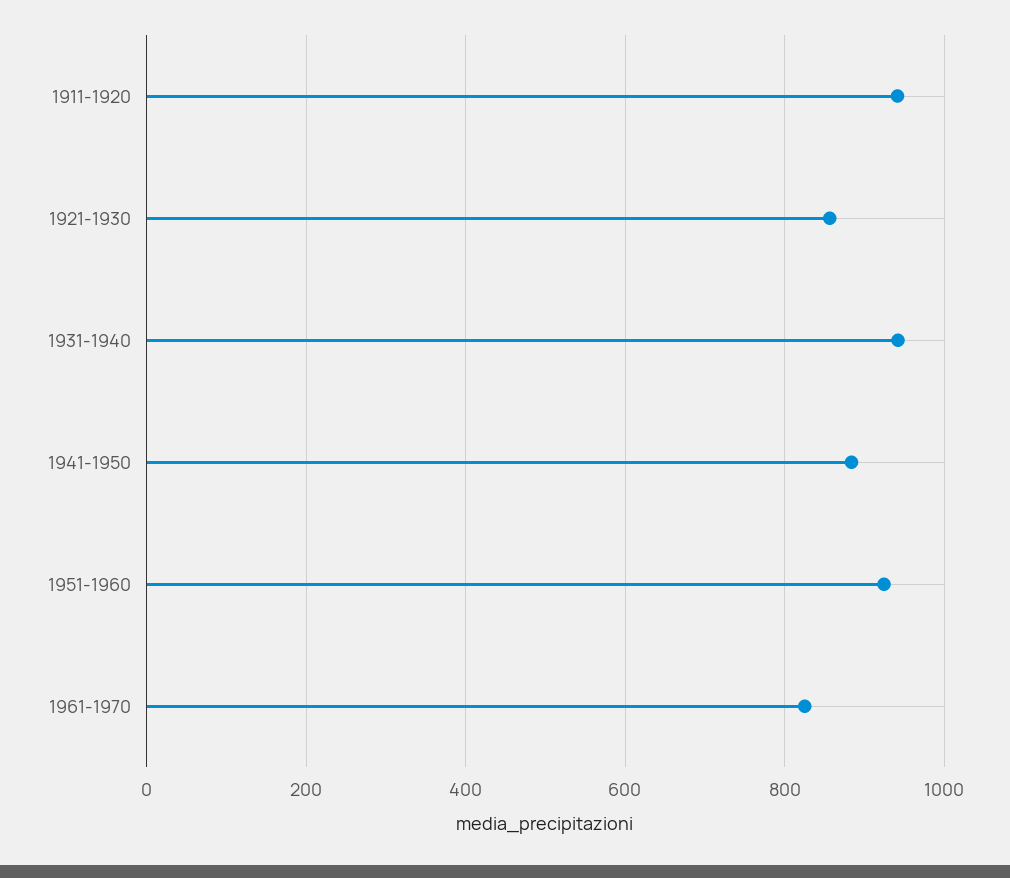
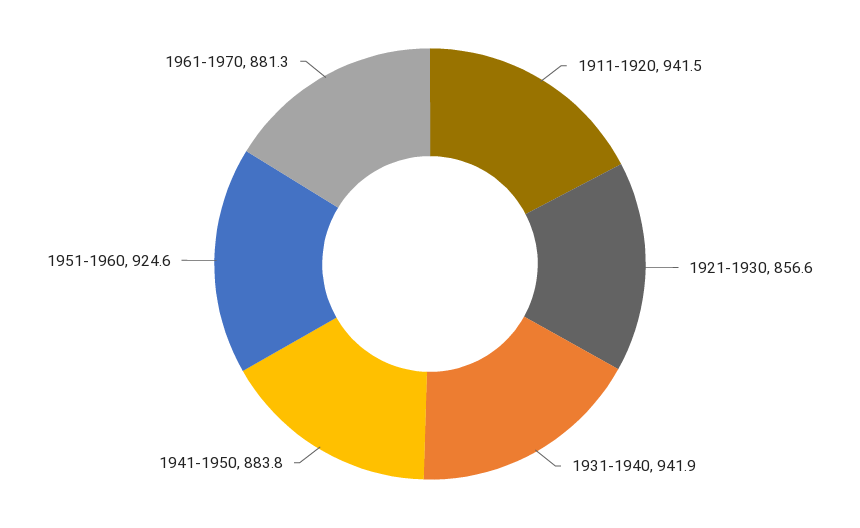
1961-1970: 820 -> 881.3

